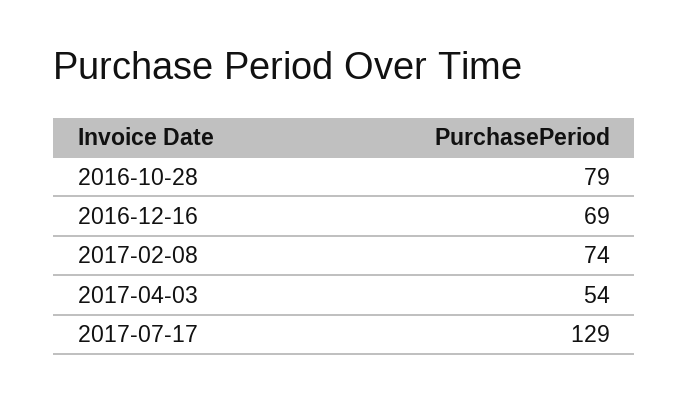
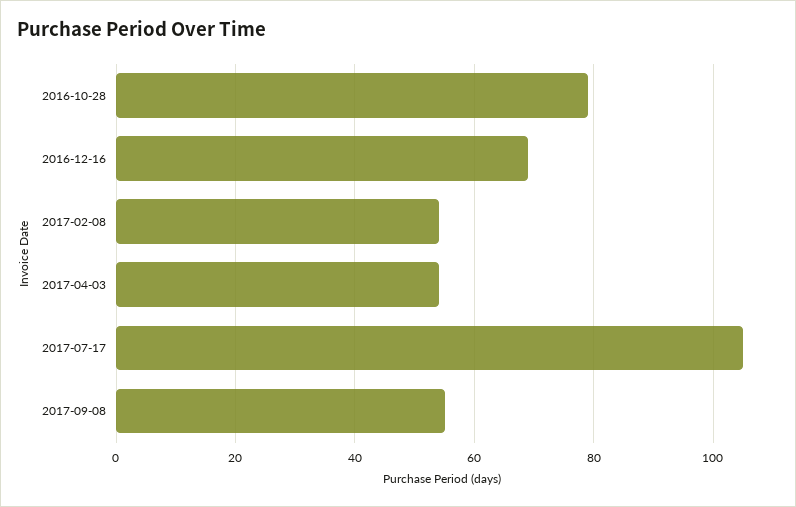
2017-02-08: 74 -> 55
2017-07-17: 129 -> 105
2017-09-08: none -> 55

